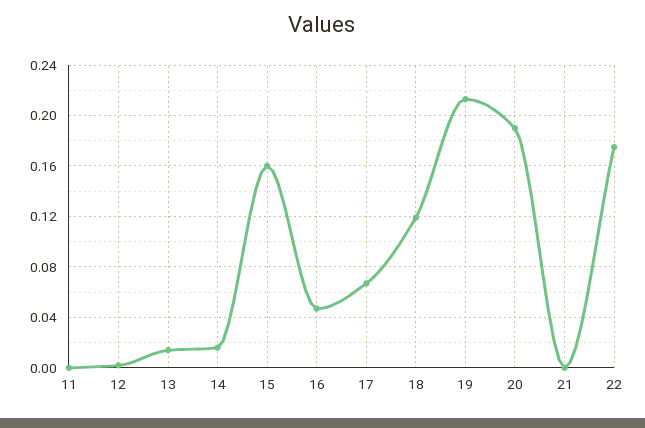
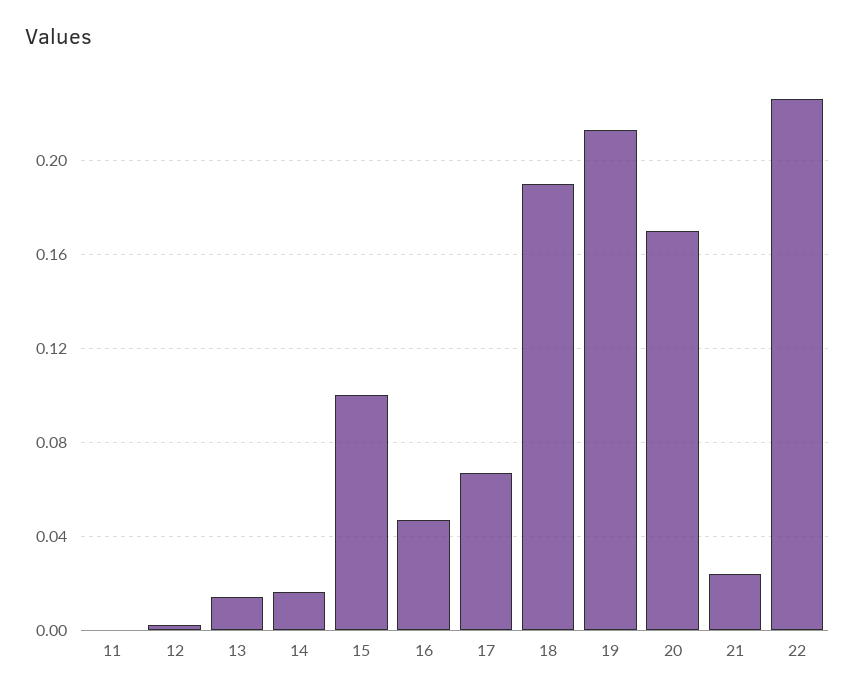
15: 0.16 -> 0.1
18: 0.12 -> 0.19
20: 0.19 -> 0.17
21: 0 -> 0.025
22: 0.175 -> 0.225

